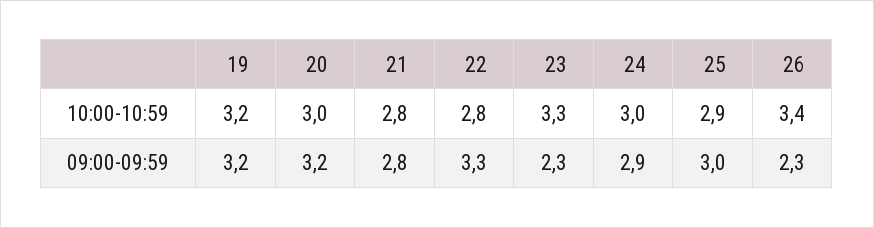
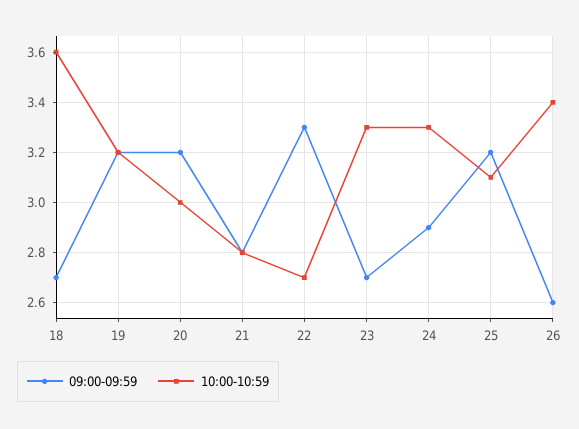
10:00-10:59, 22: 2.8 -> 2.7
10:00-10:59, 24: 3 -> 3.3
10:00-10:59, 25: 2.9 -> 3.1
09:00-09:59, 23: 2.3 -> 2.7
09:00-09:59, 25: 3 -> 3.2
09:00-09:59, 26: 2.3 -> 2.6
09:00-09:59, 18: none -> 2.7
10:00-10:59, 18: none -> 3.6

